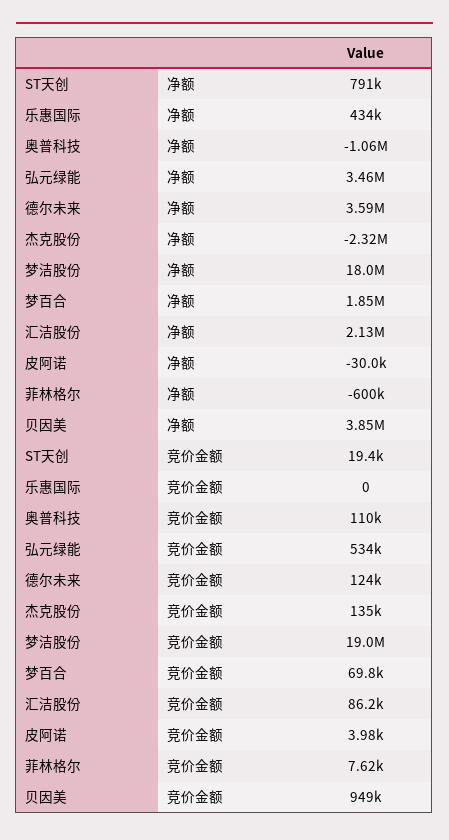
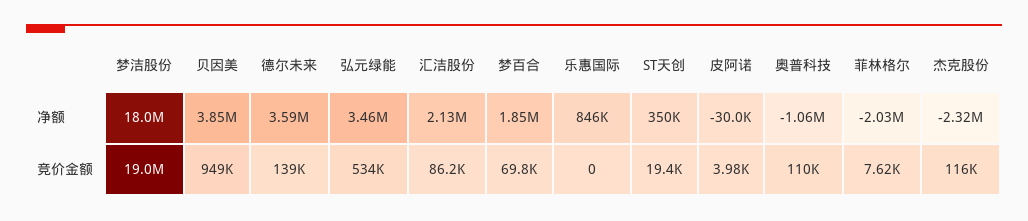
ST天创, 净额: 791000 -> 350000
乐惠国际, 净额: 434000 -> 846000
菲林格尔, 净额: -600000 -> -2030000
德尔未来, 竞价金额: 124000 -> 139000
杰克股份, 竞价金额: 135000 -> 116000

